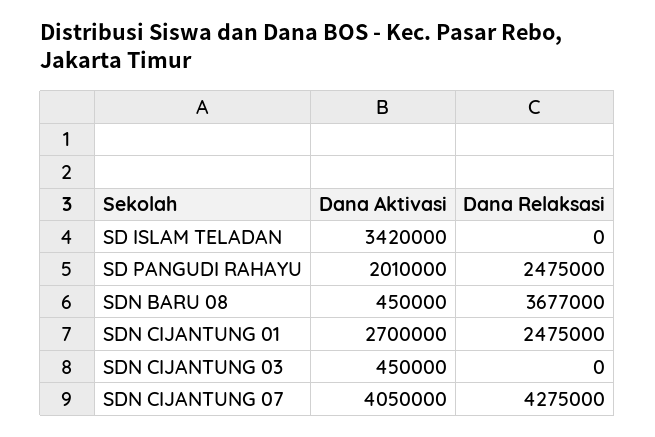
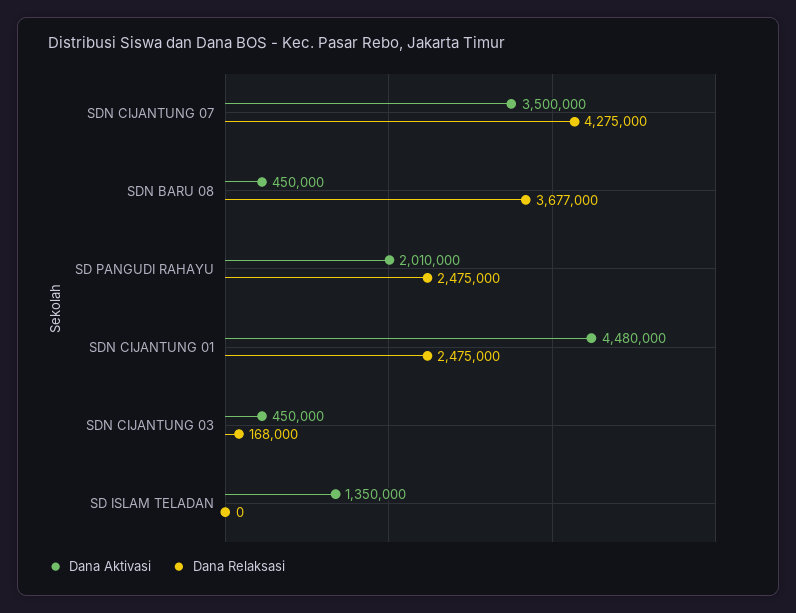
Dana Aktivasi, SD ISLAM TELADAN: 3420000 -> 1350000
Dana Aktivasi, SDN CIJANTUNG 01: 2700000 -> 4480000
Dana Relaksasi, SDN CIJANTUNG 03: 0 -> 168000
Dana Aktivasi, SDN CIJANTUNG 07: 4050000 -> 3500000

